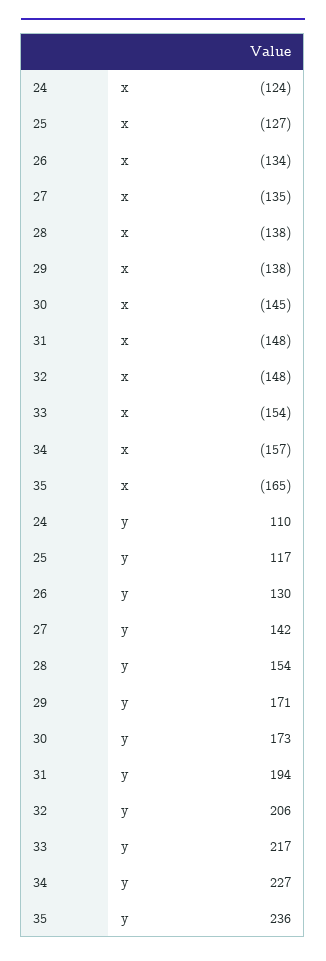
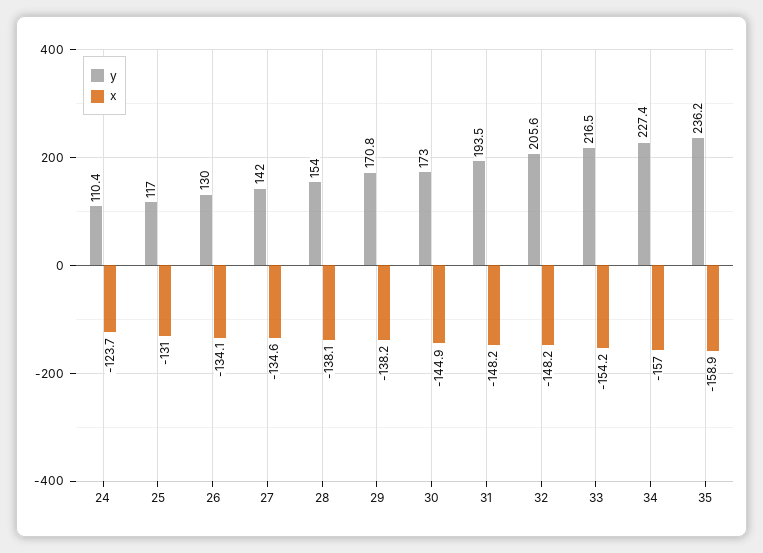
x, 25: -127 -> -131
x, 35: -165 -> -158.9

